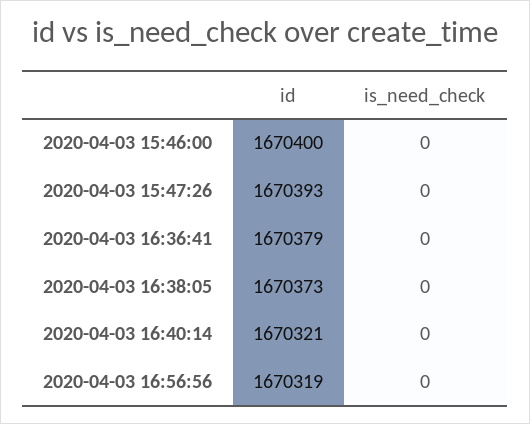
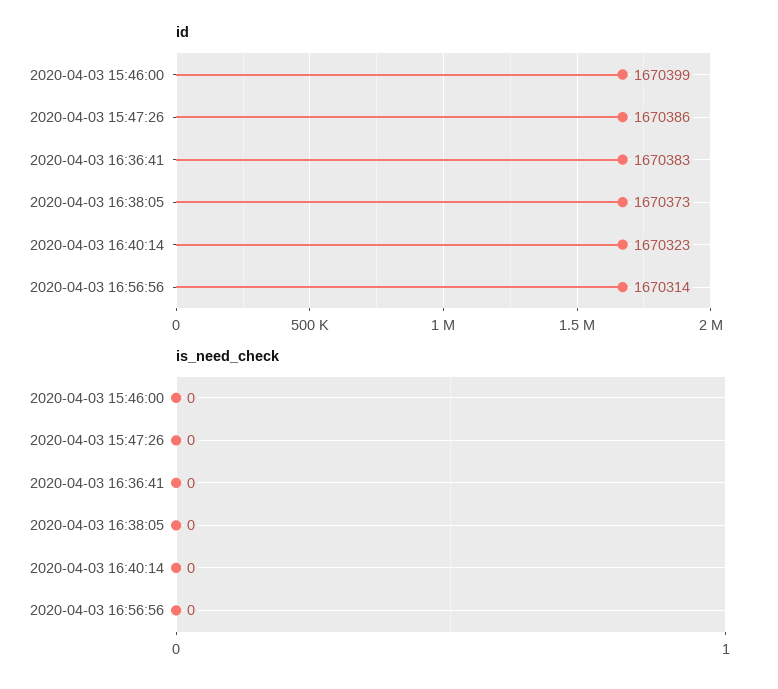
id, 2020-04-03 15:46:00: 1670400 -> 1670399
id, 2020-04-03 15:47:26: 1670393 -> 1670386
id, 2020-04-03 16:36:41: 1670379 -> 1670383
id, 2020-04-03 16:40:14: 1670321 -> 1670323
id, 2020-04-03 16:56:56: 1670319 -> 1670314

